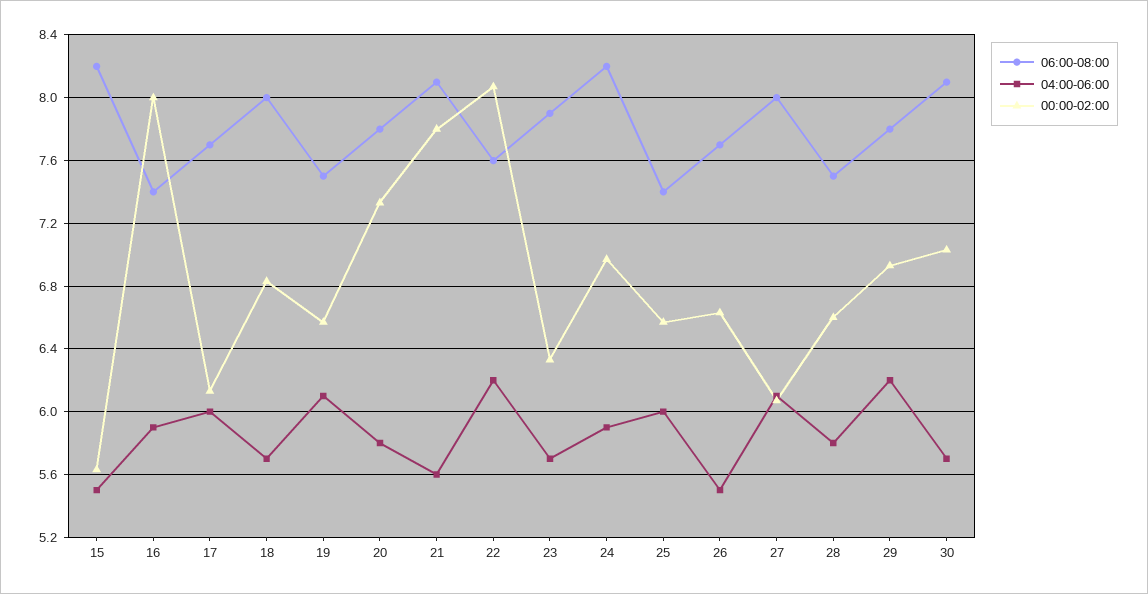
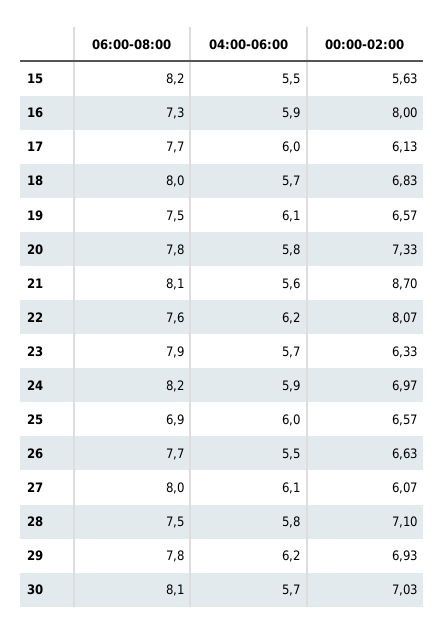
06:00-08:00, 16: 7.4 -> 7.3
00:00-02:00, 21: 7.8 -> 8.7
06:00-08:00, 25: 7.4 -> 6.9
00:00-02:00, 28: 6.6 -> 7.1

